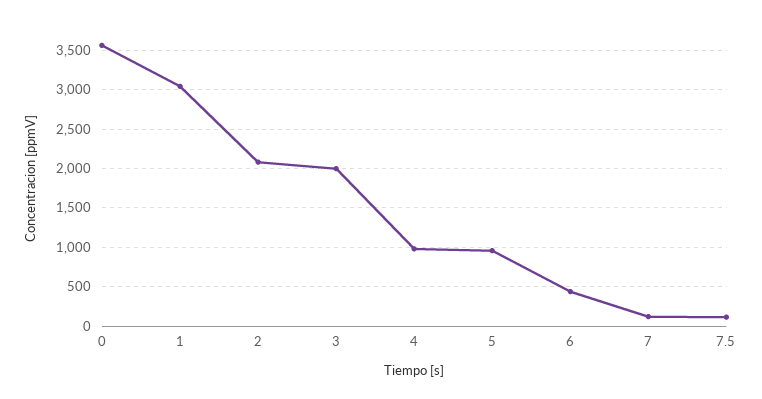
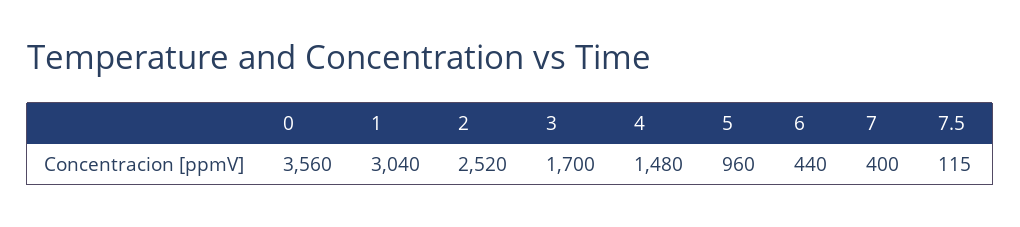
2: 2100 -> 2520
3: 2000 -> 1700
4: 1000 -> 1480
7: 100 -> 400

